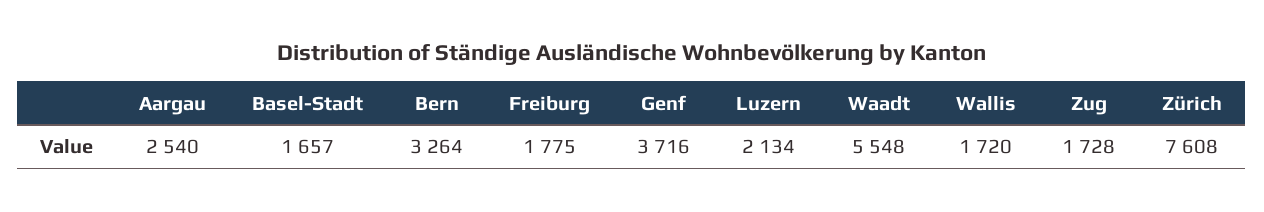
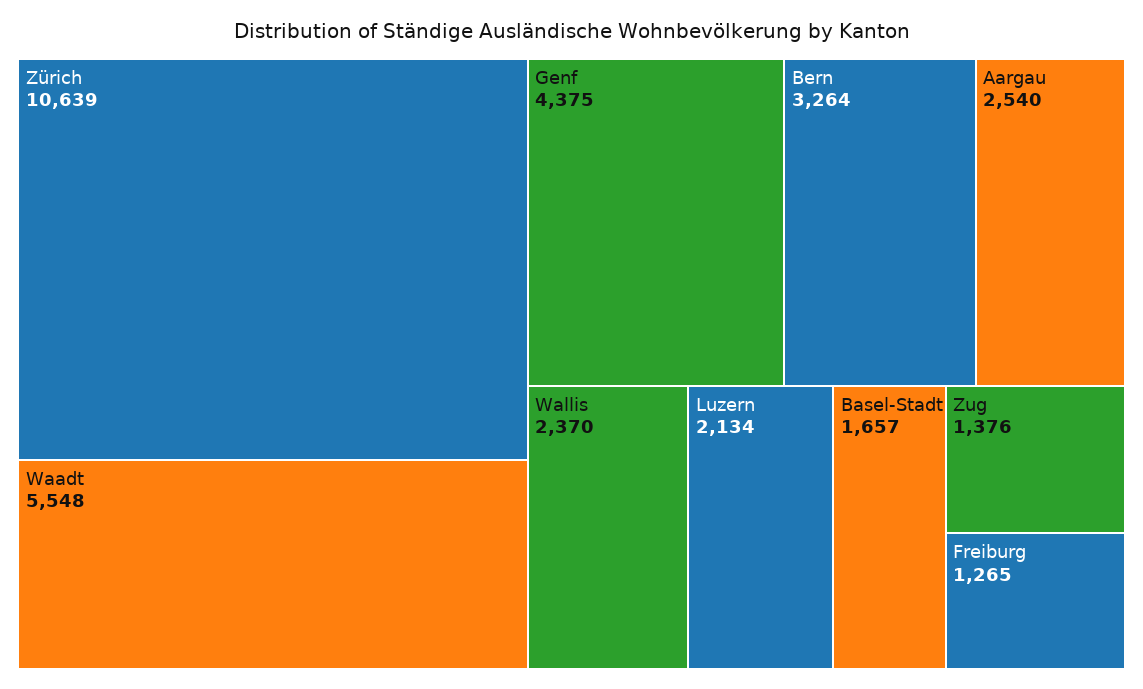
Freiburg: 1775 -> 1265
Genf: 3716 -> 4375
Wallis: 1720 -> 2370
Zug: 1728 -> 1376
Zürich: 7608 -> 10639

